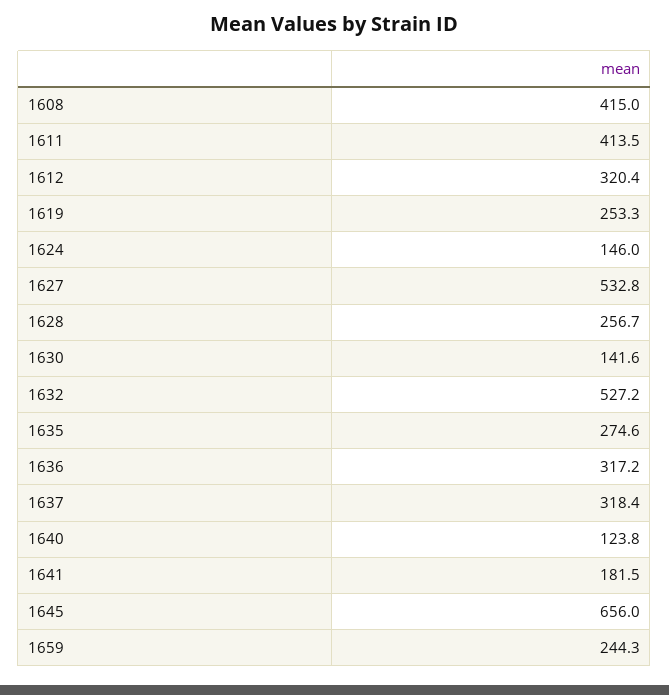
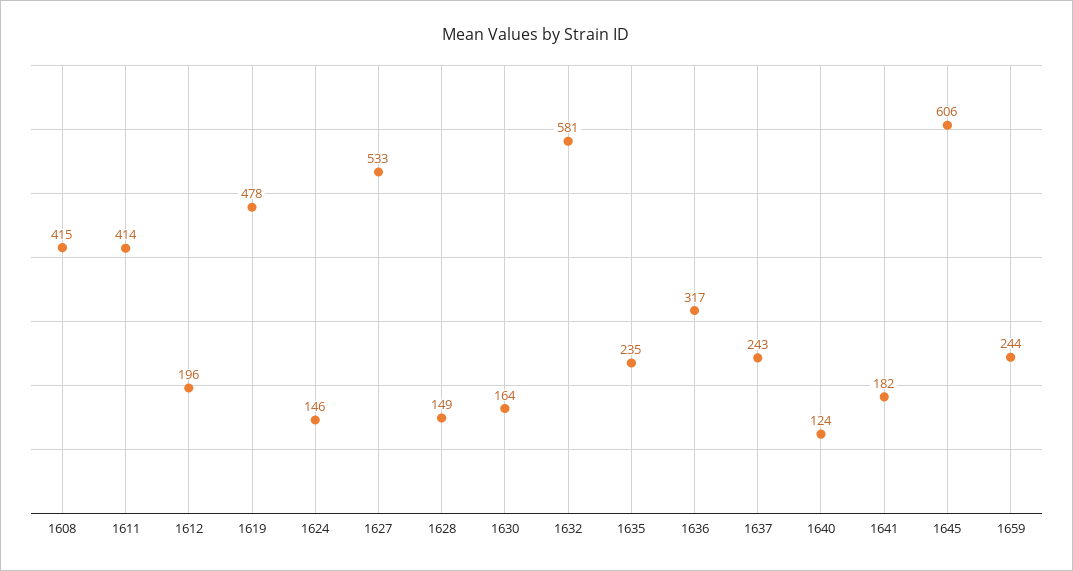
1612: 320.4 -> 196
1619: 253.3 -> 478
1628: 256.7 -> 149
1630: 141.6 -> 164
1632: 527.2 -> 581
1635: 274.6 -> 235
1637: 318.4 -> 243
1645: 656 -> 606

